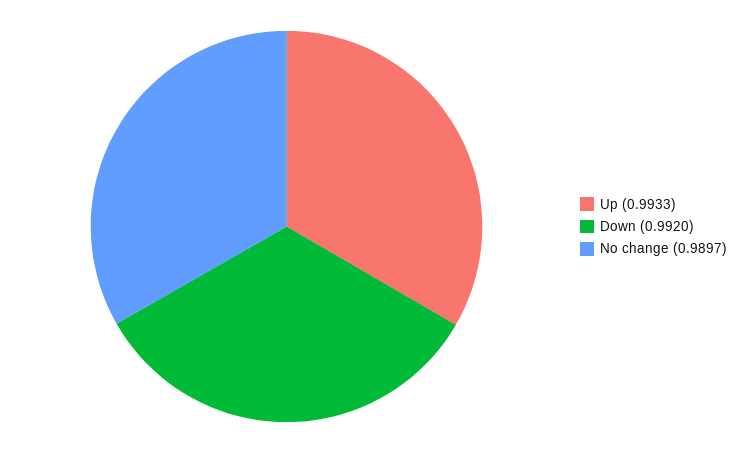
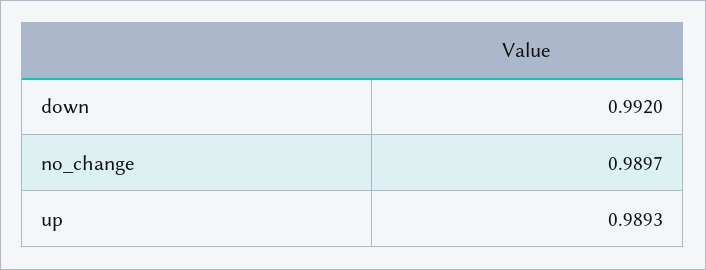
Up: 0.9933 -> 0.9893

